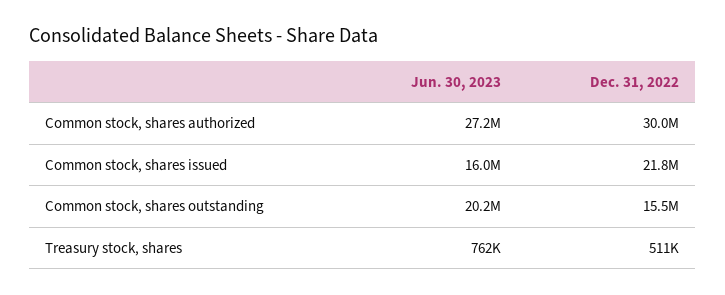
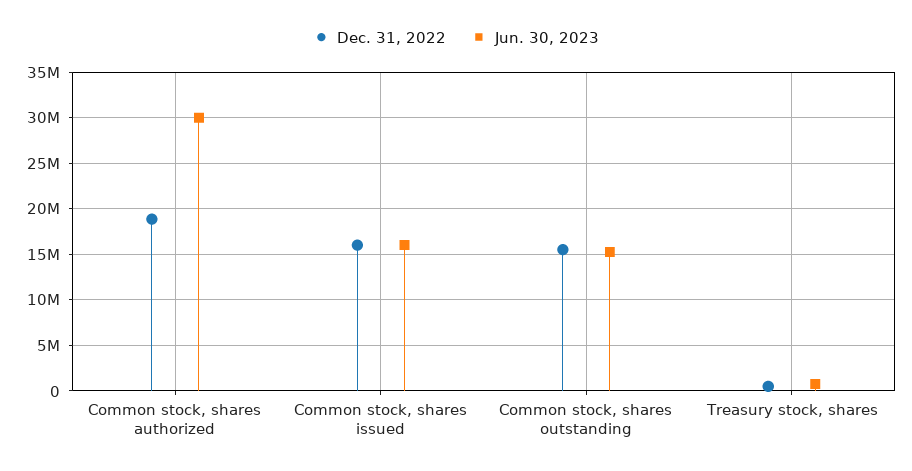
Jun. 30, 2023, Common stock, shares authorized: 27200000 -> 30000000
Dec. 31, 2022, Common stock, shares authorized: 30000000 -> 19000000
Dec. 31, 2022, Common stock, shares issued: 21800000 -> 16000000
Jun. 30, 2023, Common stock, shares outstanding: 20200000 -> 15000000

